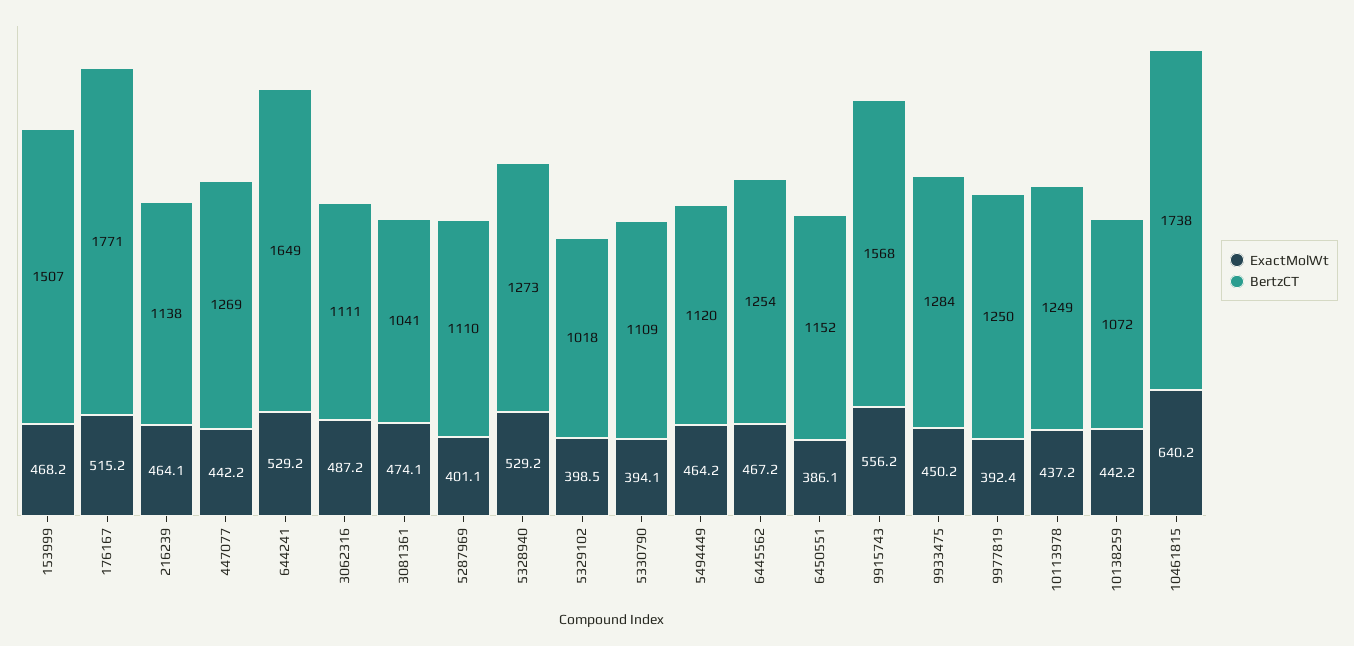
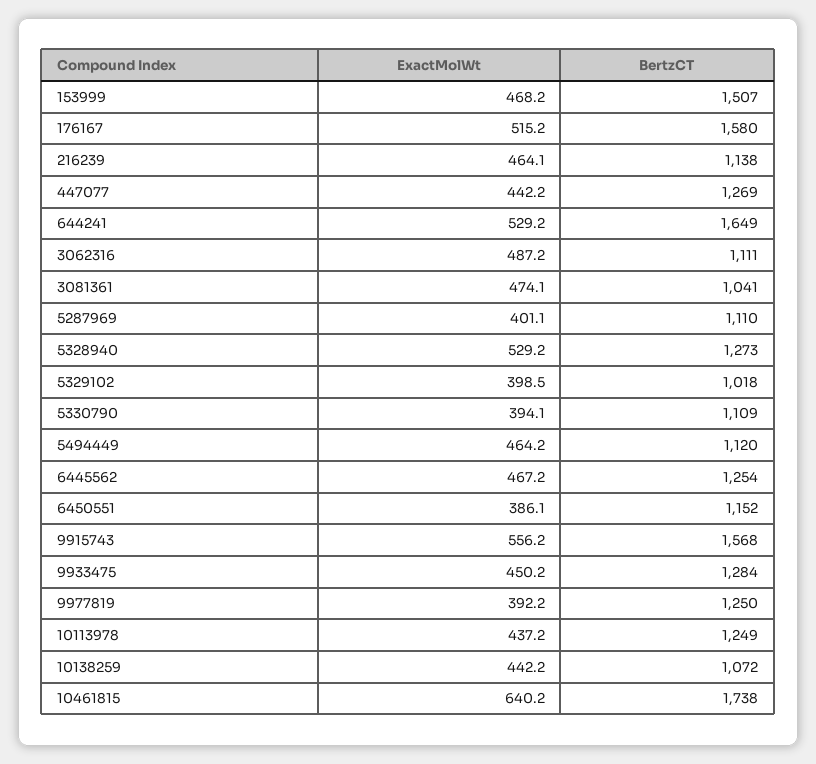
BertzCT, 176167: 1771 -> 1580
ExactMolWt, 9977819: 392.4 -> 392.2

